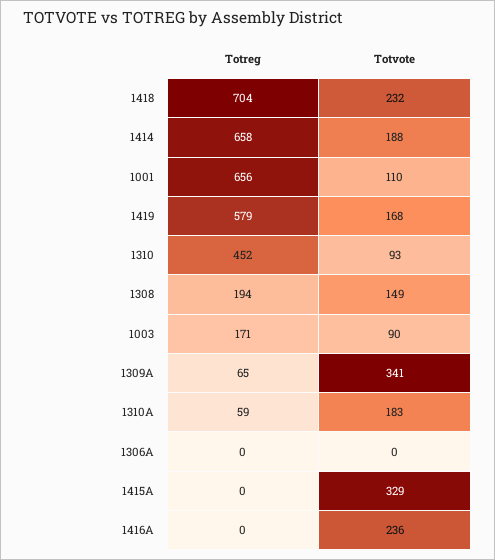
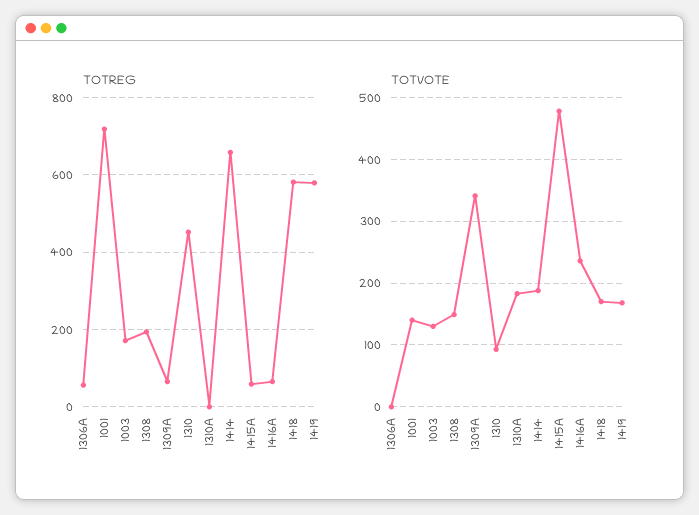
Totreg, 1418: 704 -> 580
Totvote, 1418: 232 -> 170
Totreg, 1001: 656 -> 720
Totvote, 1001: 110 -> 140
Totvote, 1003: 90 -> 130
Totreg, 1310A: 59 -> 0
Totreg, 1306A: 0 -> 60
Totreg, 1415A: 0 -> 60
Totvote, 1415A: 329 -> 480
Totreg, 1416A: 0 -> 60

